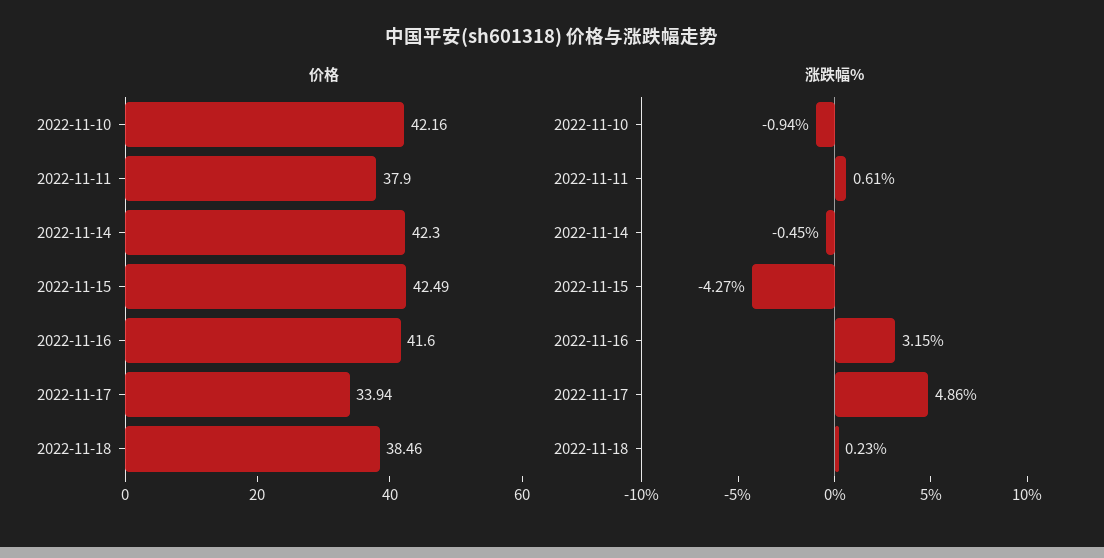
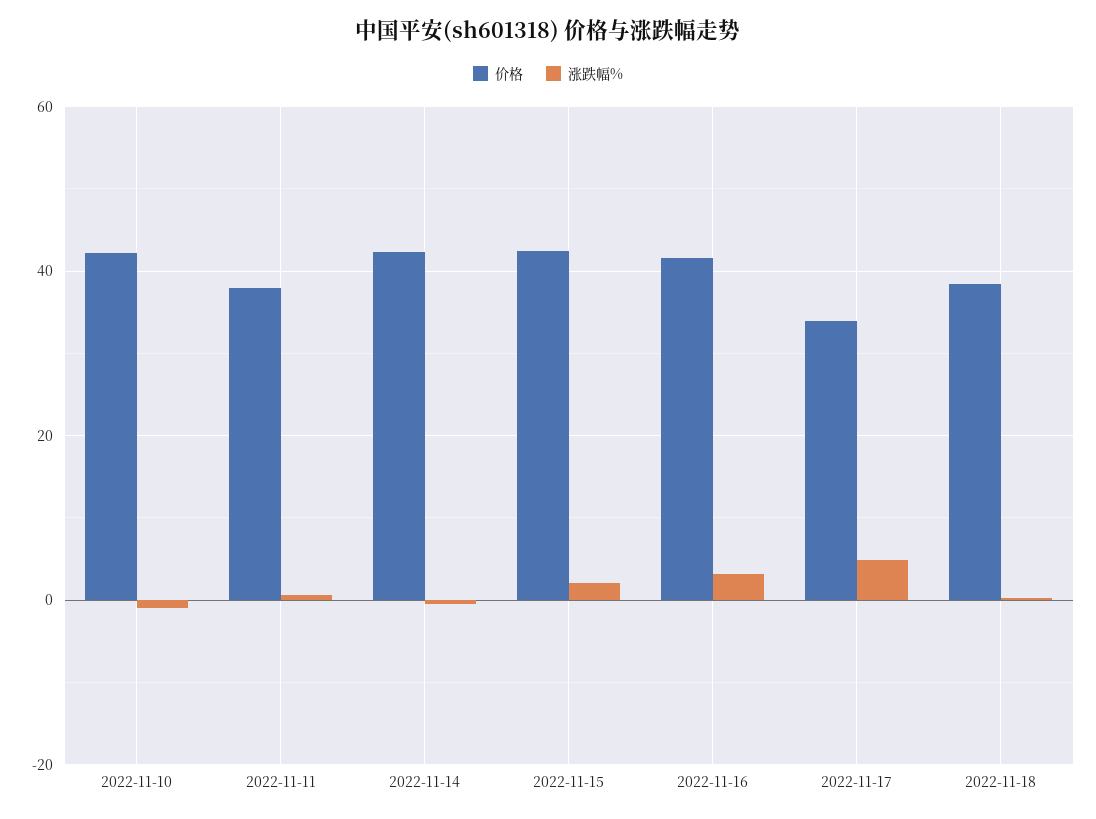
涨跌幅%, 2022-11-15: -4.27 -> 2

